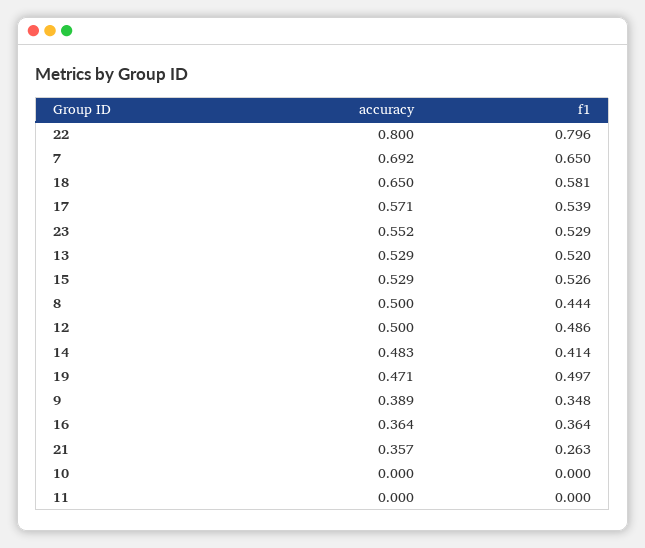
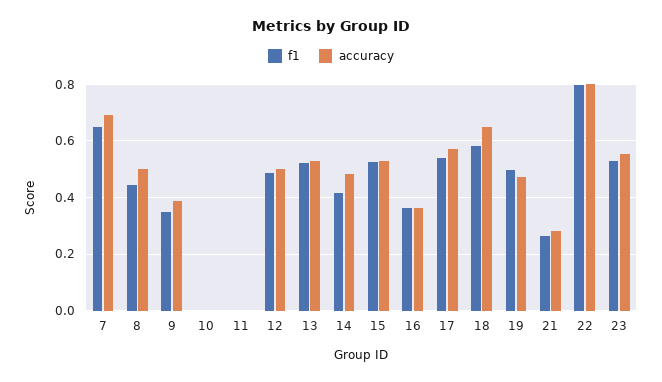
accuracy, 21: 0.357 -> 0.275

